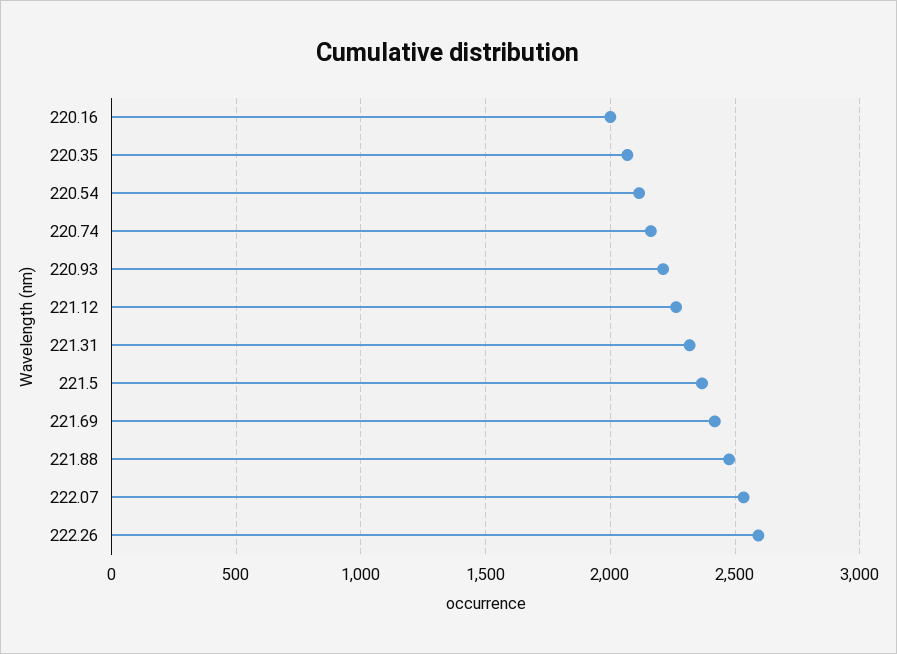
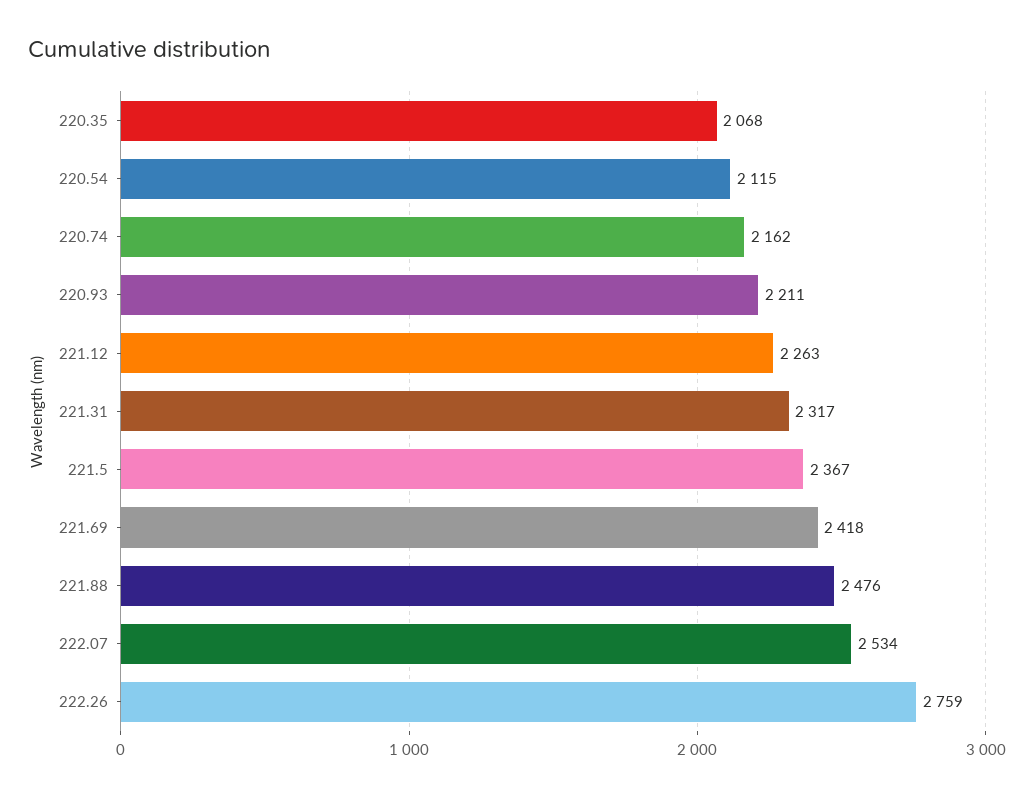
220.16: 2000 -> none
222.26: 2600 -> 2759

